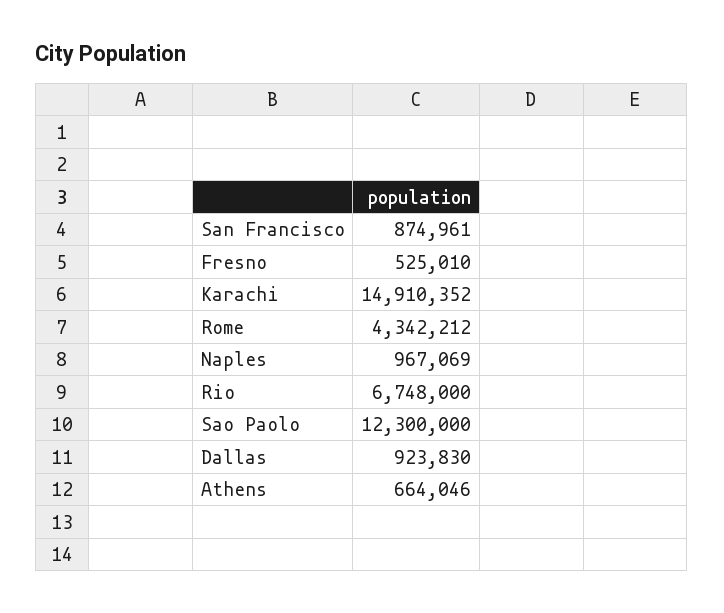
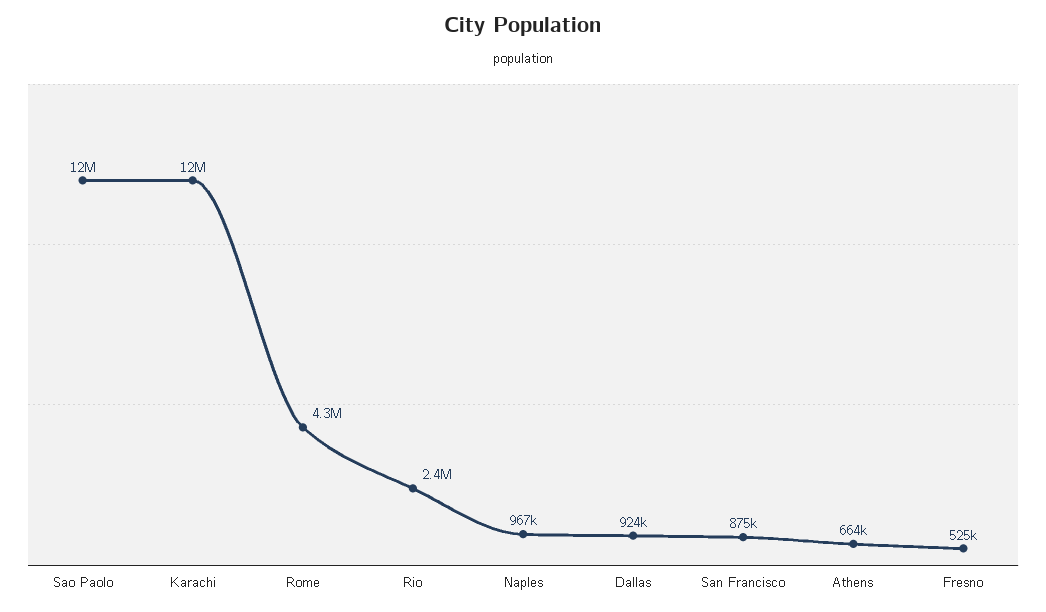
Karachi: 14910352 -> 12000000
Rio: 6748000 -> 2400000

